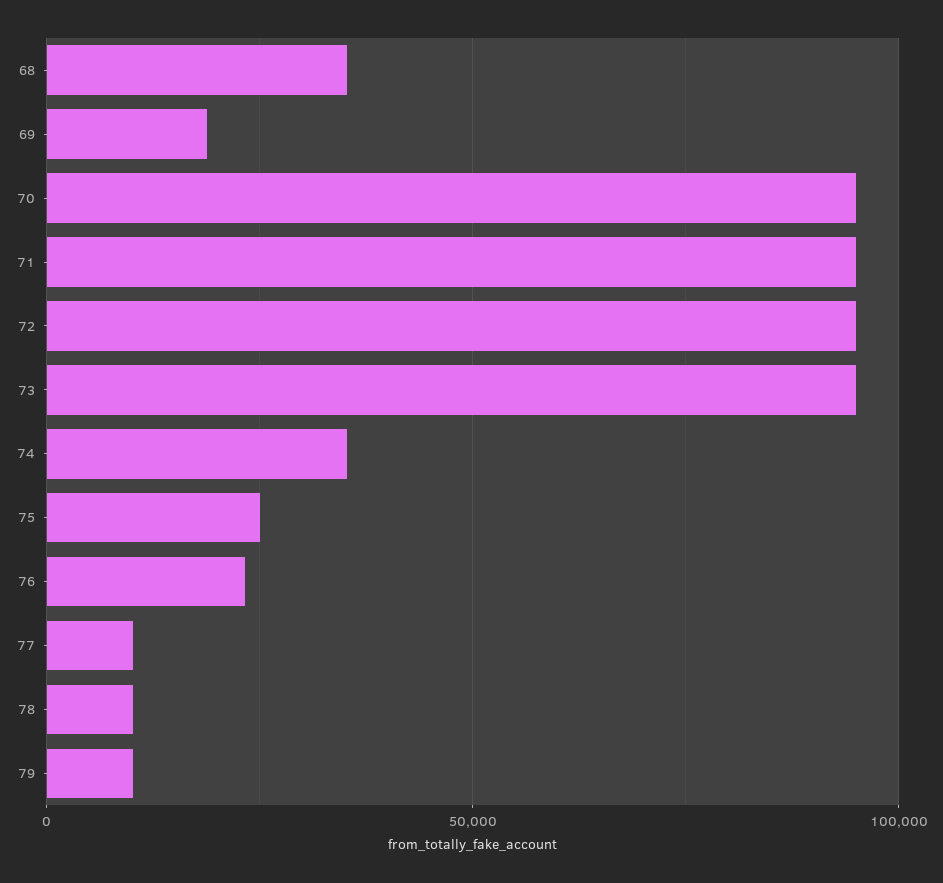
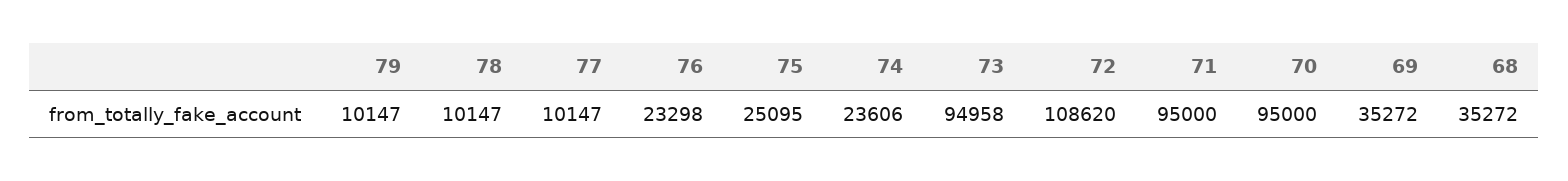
69: 20000 -> 35272
72: 95000 -> 108620
74: 35000 -> 23606

